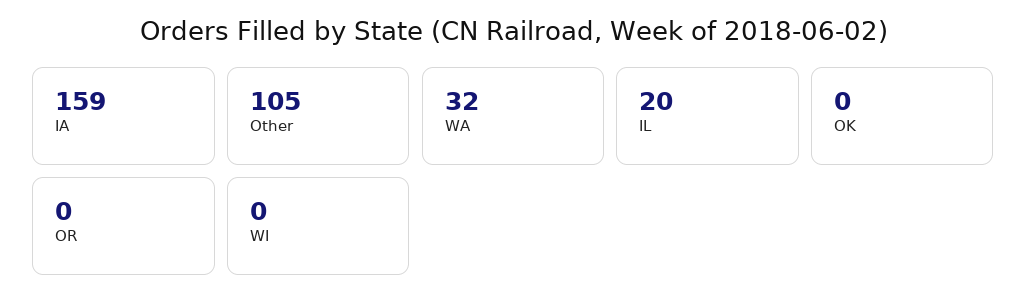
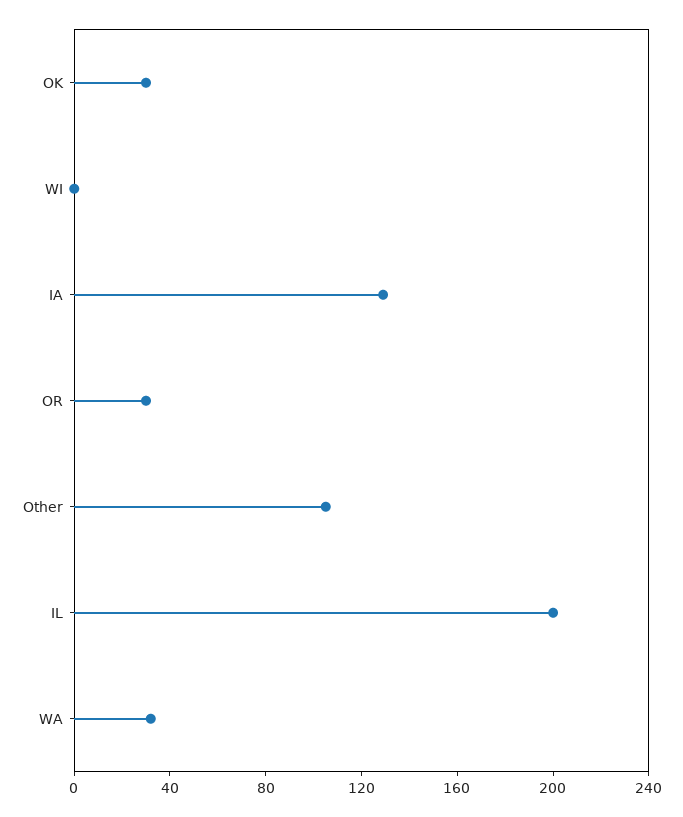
IA: 159 -> 130
IL: 20 -> 200
OK: 0 -> 30
OR: 0 -> 30

